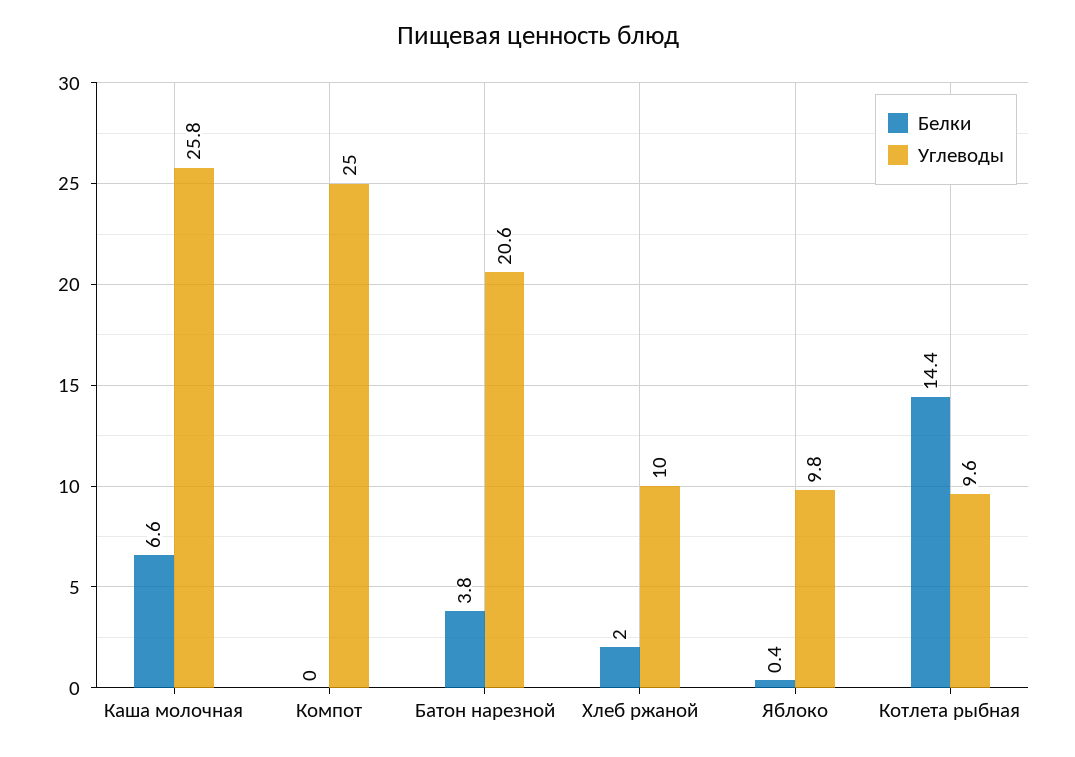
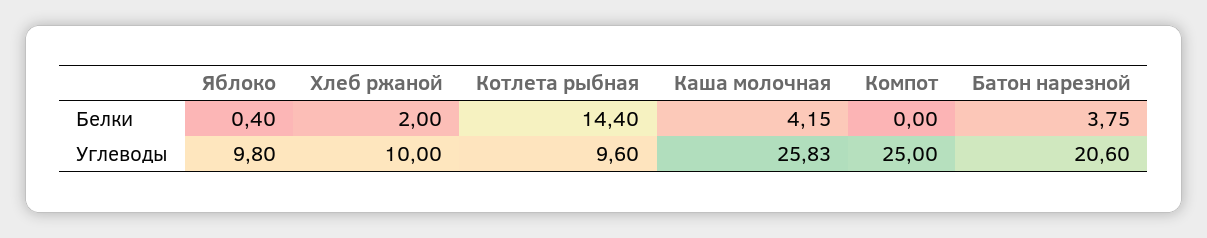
Белки, Каша молочная: 6.6 -> 4.15

